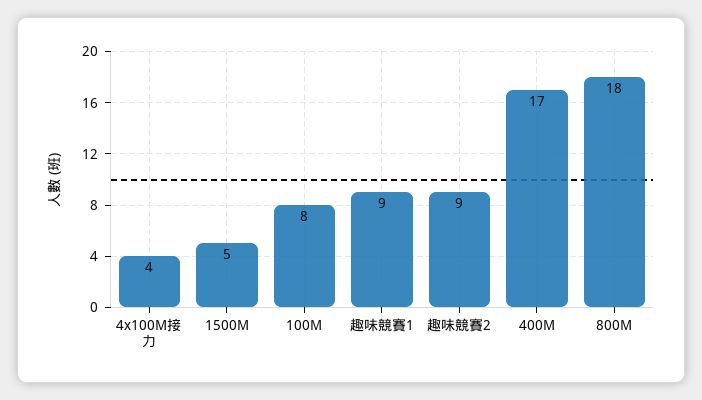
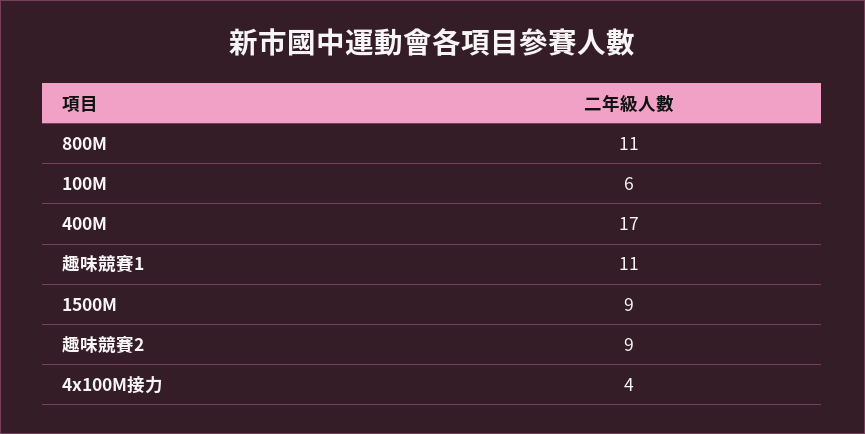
1500M: 5 -> 9
100M: 8 -> 6
趣味競賽1: 9 -> 11
800M: 18 -> 11

